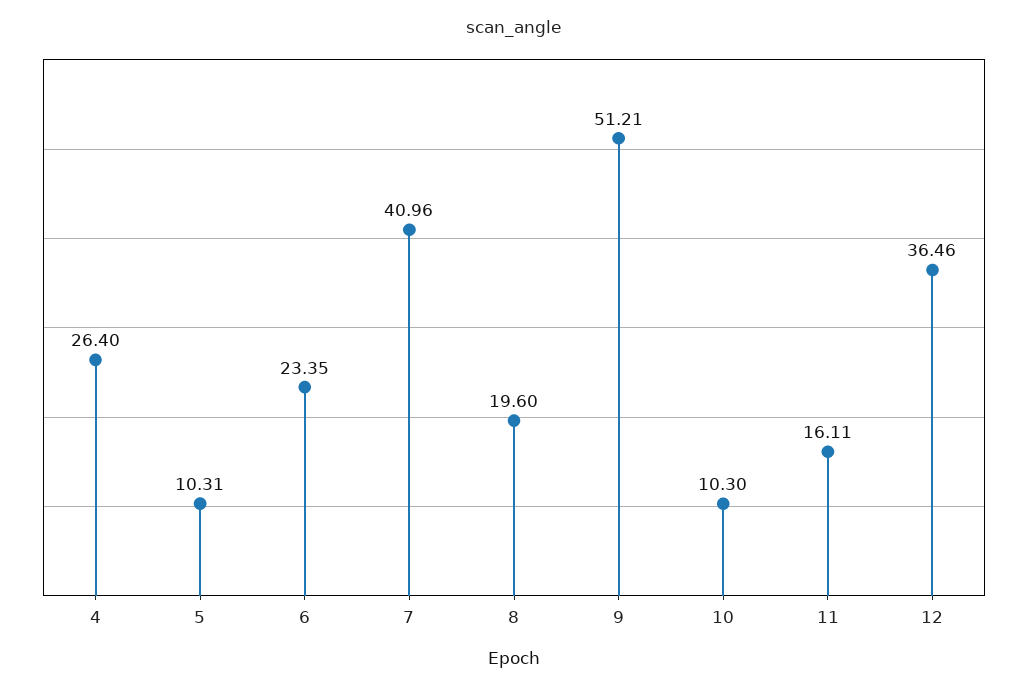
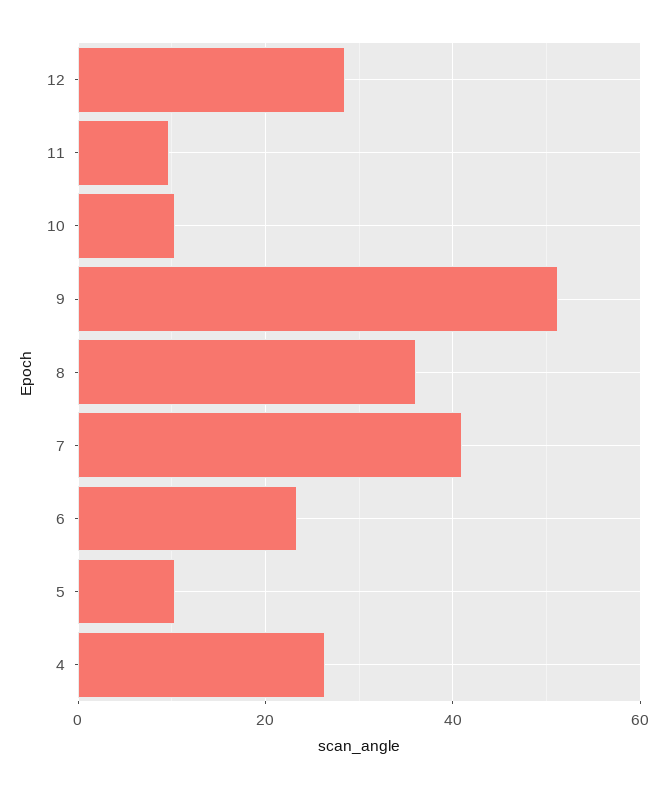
8: 19.6 -> 36
11: 16.11 -> 10
12: 36.46 -> 28

